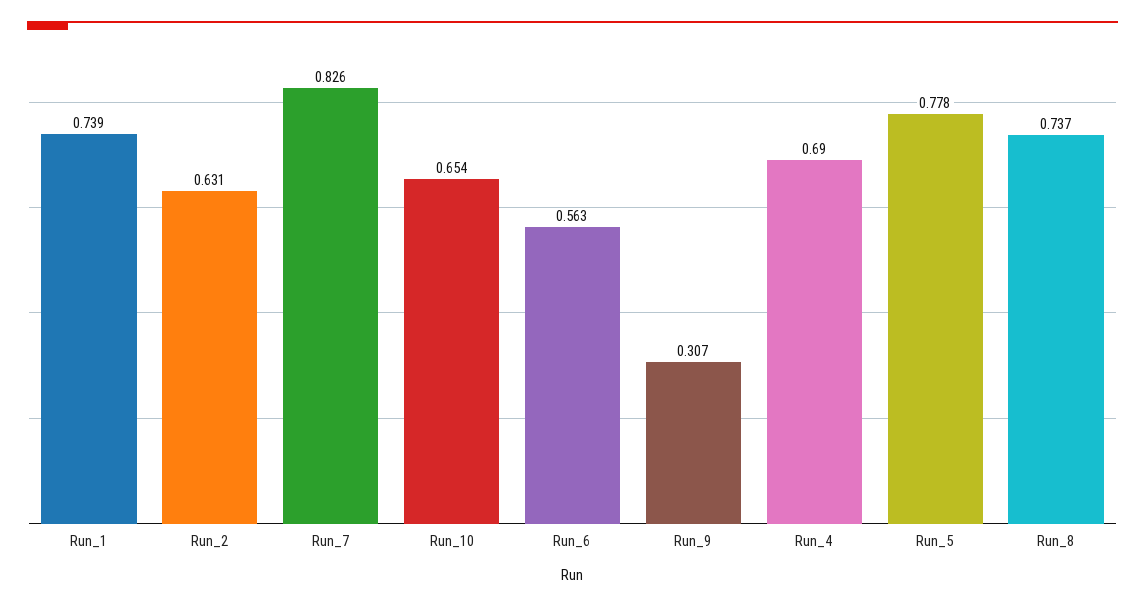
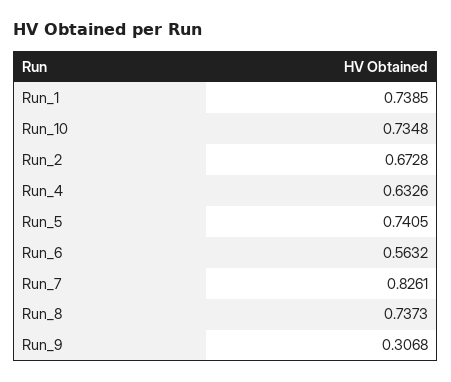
Run_2: 0.631 -> 0.6728
Run_10: 0.654 -> 0.7348
Run_4: 0.69 -> 0.6326
Run_5: 0.778 -> 0.7405

